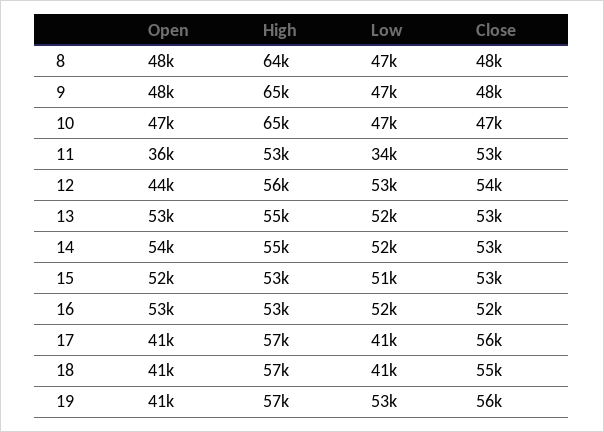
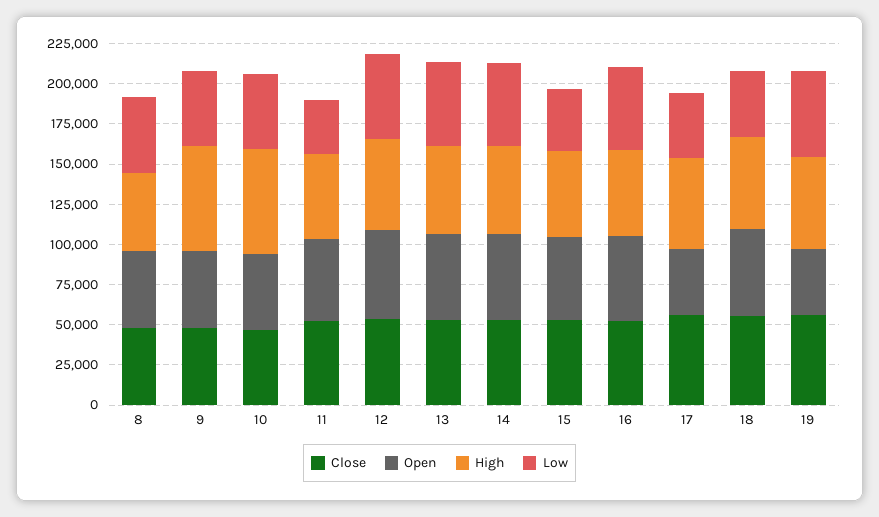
High, 8: 64000 -> 50000
Open, 11: 36000 -> 50000
Open, 12: 44000 -> 55000
Low, 15: 51000 -> 40000
Open, 18: 41000 -> 55000

